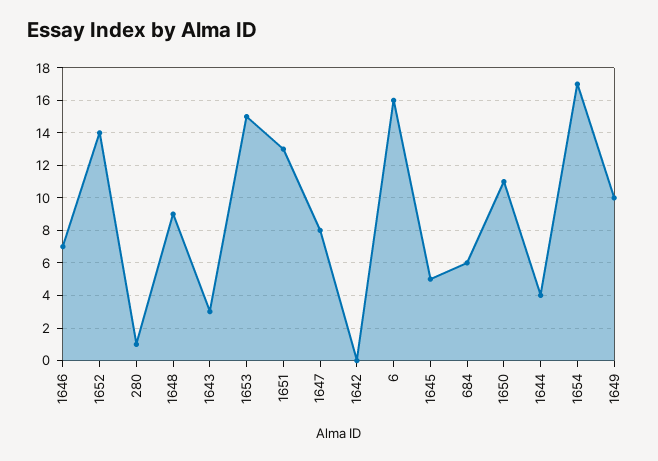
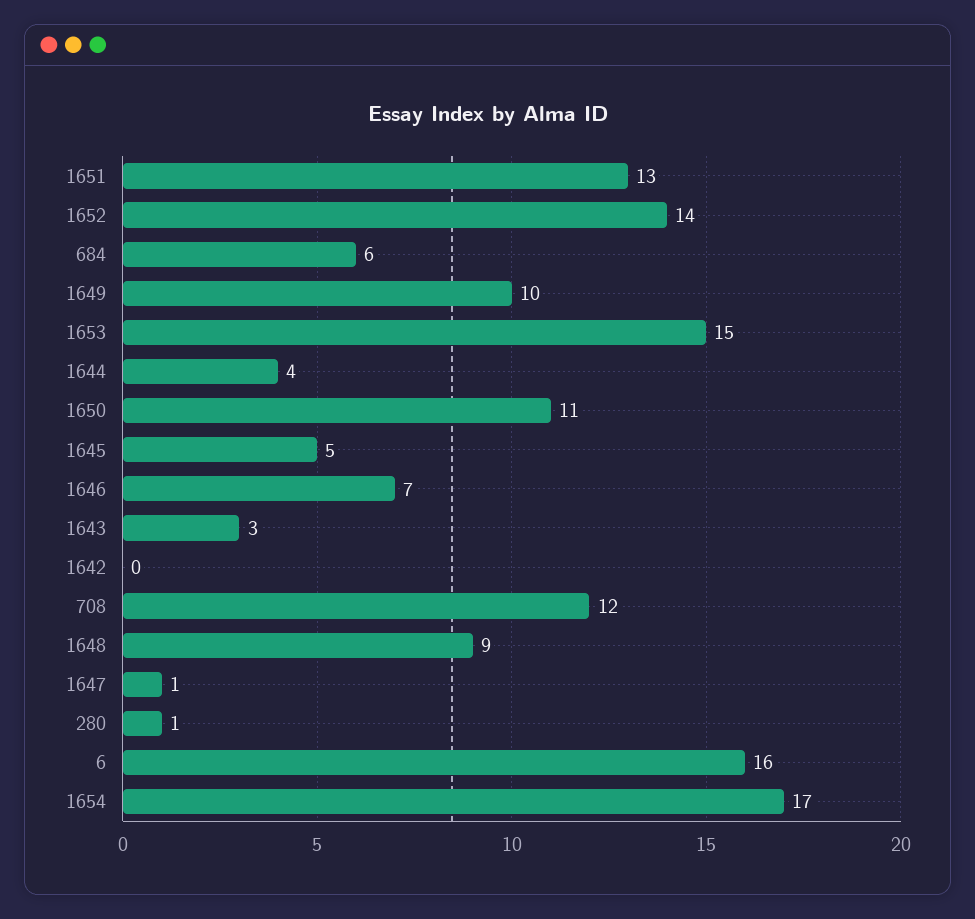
1647: 8 -> 1
708: none -> 12

